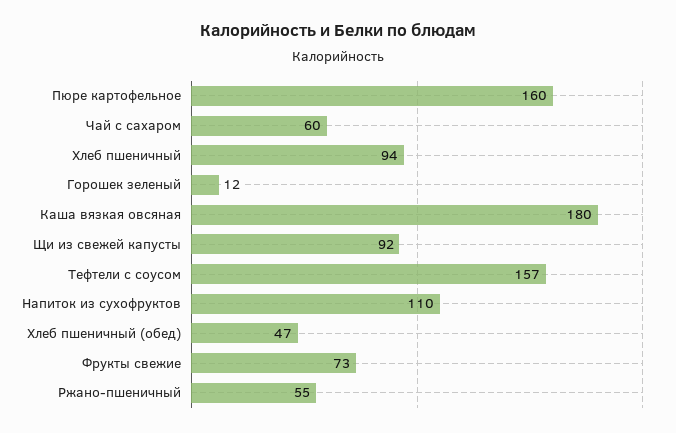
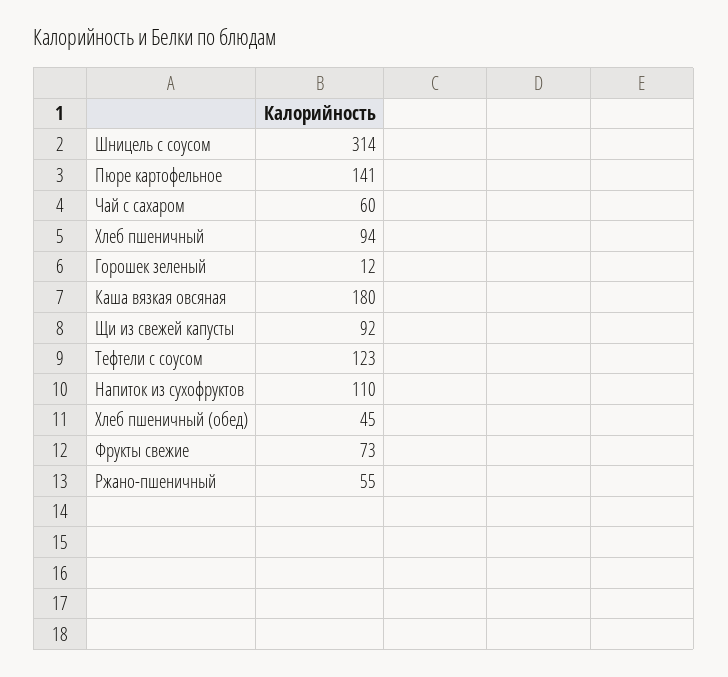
Пюре картофельное: 160 -> 141
Тефтели с соусом: 157 -> 123
Хлеб пшеничный (обед): 47 -> 45
Шницель с соусом: none -> 314

